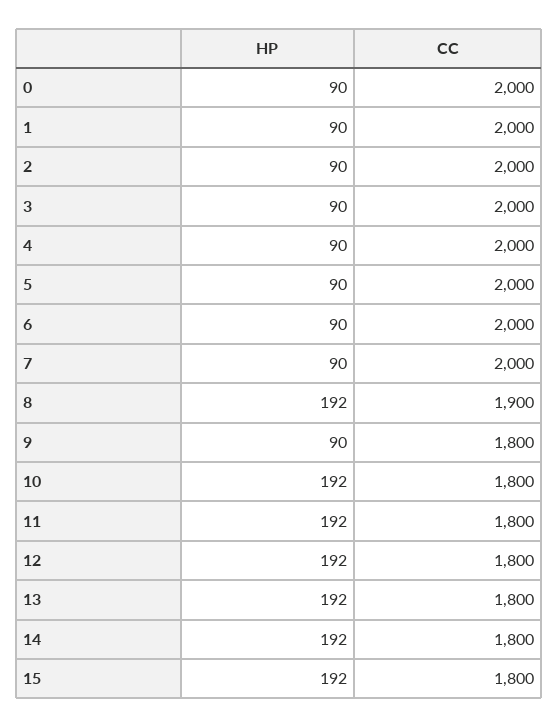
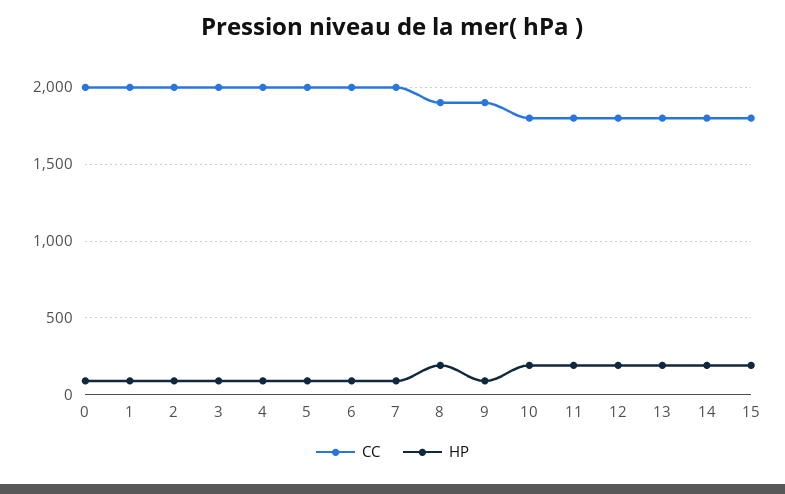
CC, 9: 1800 -> 1900

